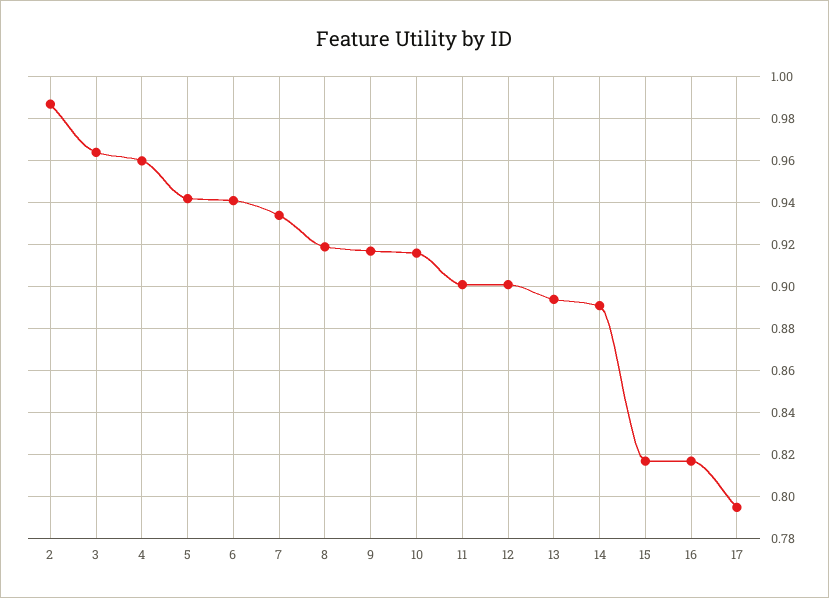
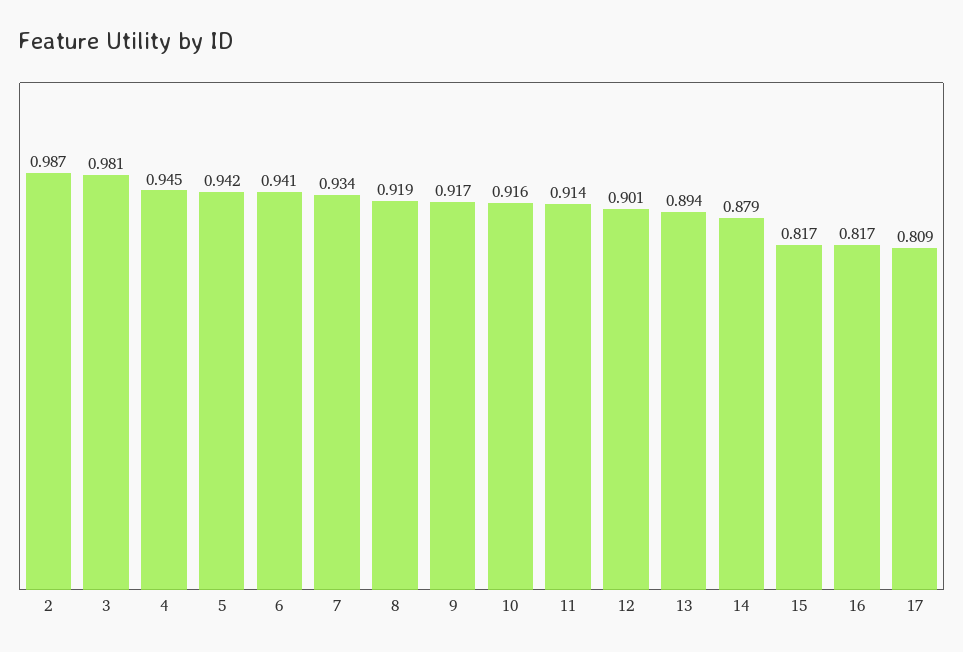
3: 0.965 -> 0.981
4: 0.96 -> 0.945
11: 0.9 -> 0.914
14: 0.89 -> 0.879
17: 0.795 -> 0.809

